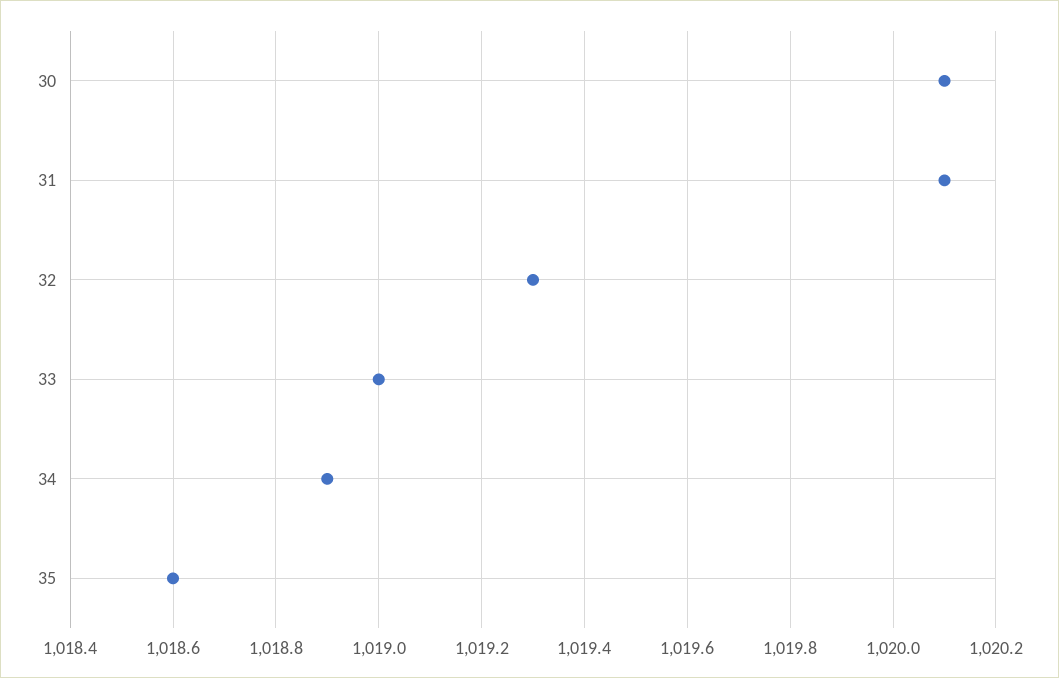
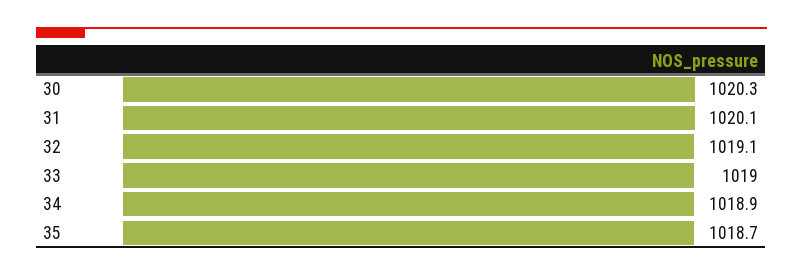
30: 1020.1 -> 1020.3
32: 1019.3 -> 1019.1
35: 1018.6 -> 1018.7

